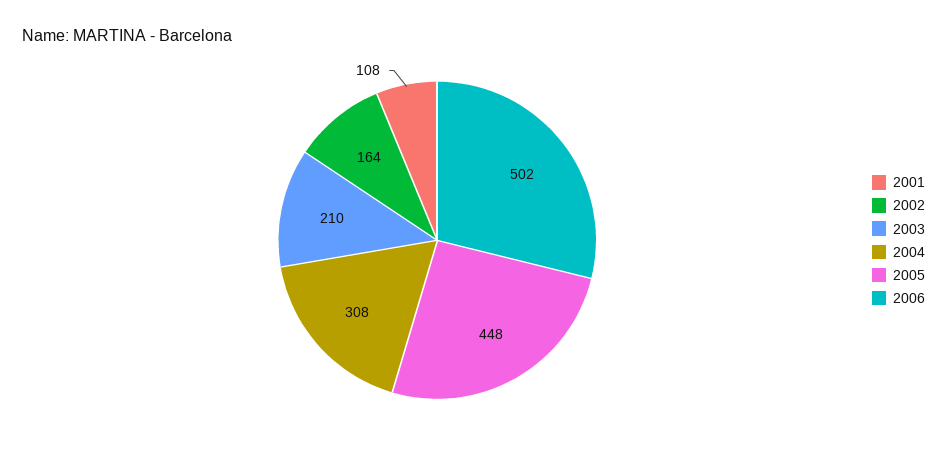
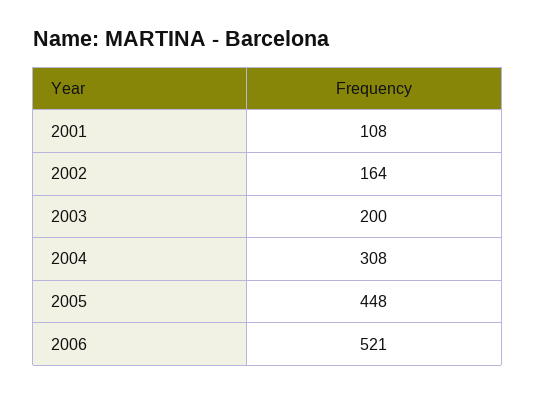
2003: 210 -> 200
2006: 502 -> 521

